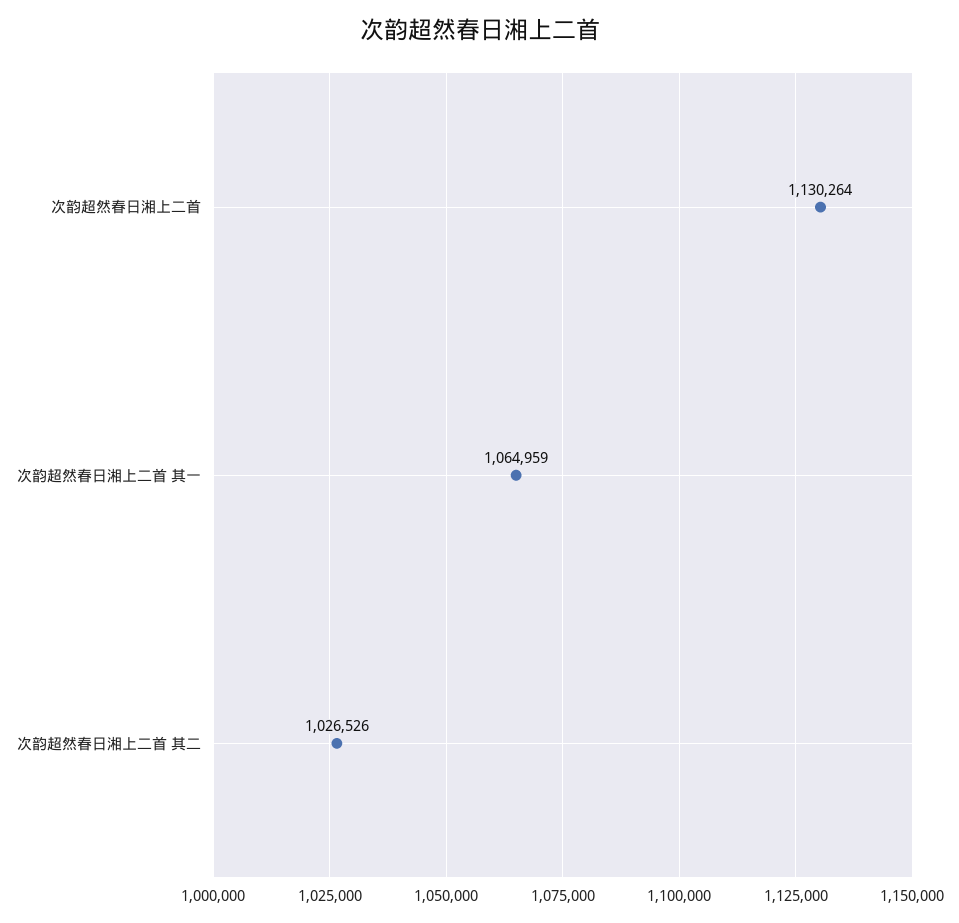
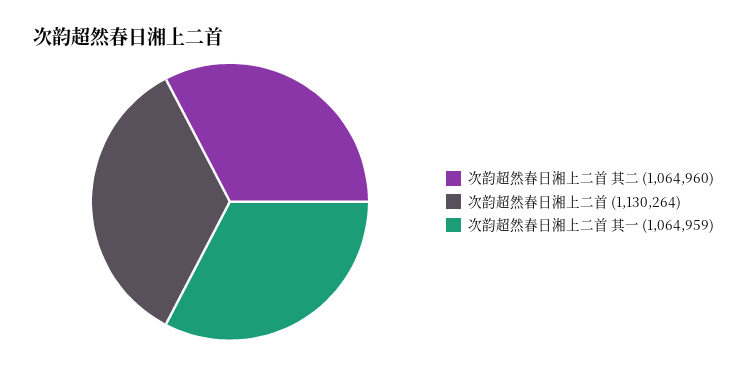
次韵超然春日湘上二首 其二: 1026526 -> 1064960

